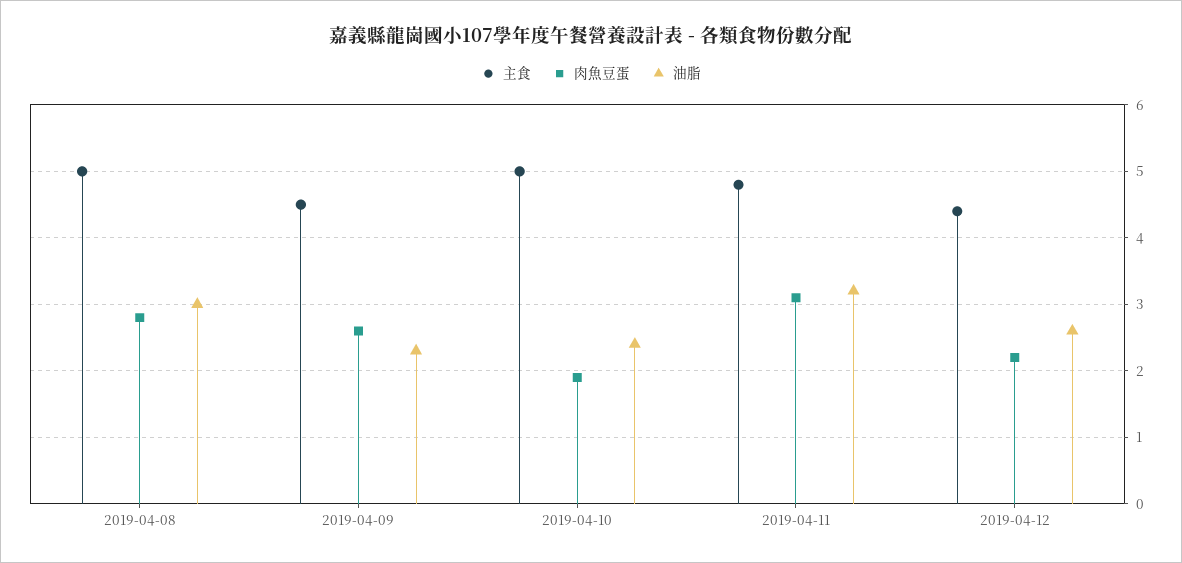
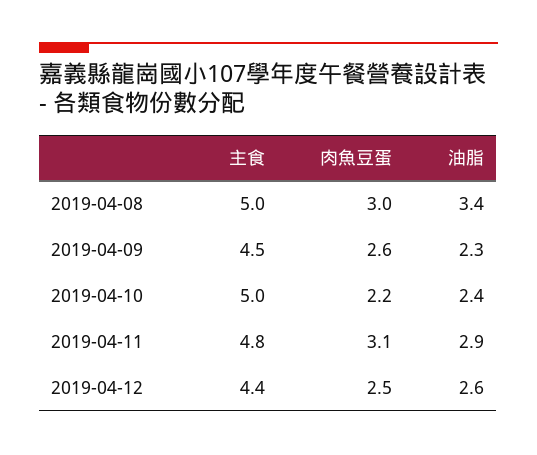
肉魚豆蛋, 2019-04-08: 2.8 -> 3
油脂, 2019-04-08: 3 -> 3.4
肉魚豆蛋, 2019-04-10: 1.9 -> 2.2
油脂, 2019-04-11: 3.2 -> 2.9
肉魚豆蛋, 2019-04-12: 2.2 -> 2.5

